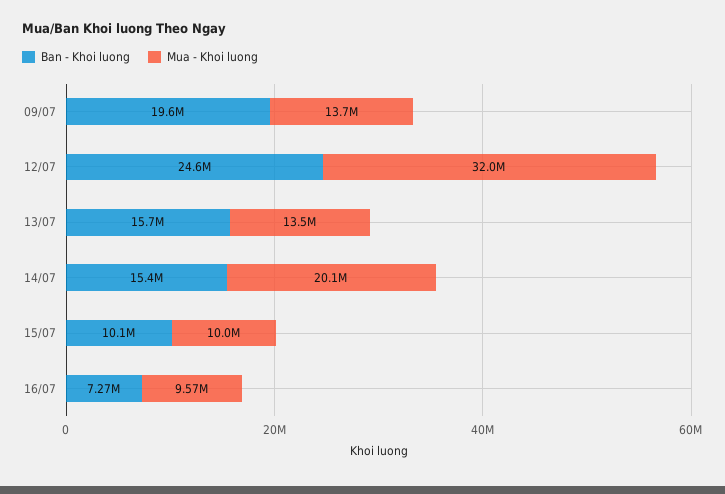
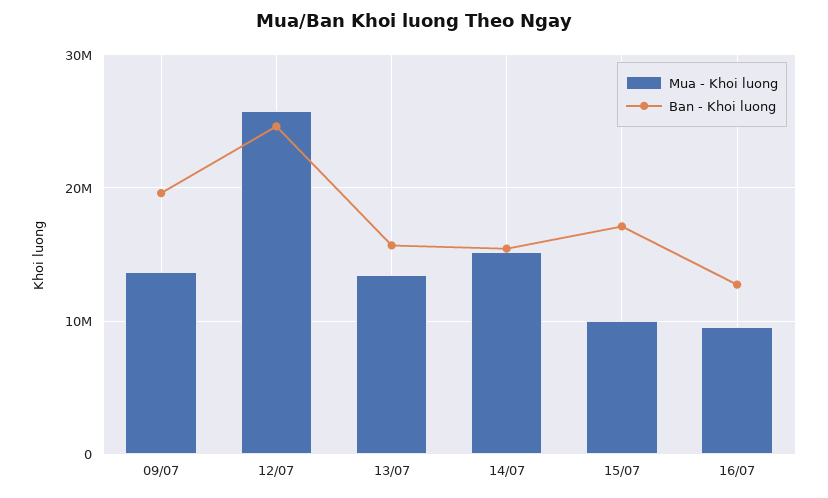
Mua - Khoi luong, 12/07: 32000000 -> 26000000
Mua - Khoi luong, 14/07: 20100000 -> 15000000
Ban - Khoi luong, 15/07: 10100000 -> 17000000
Ban - Khoi luong, 16/07: 7270000 -> 13000000

